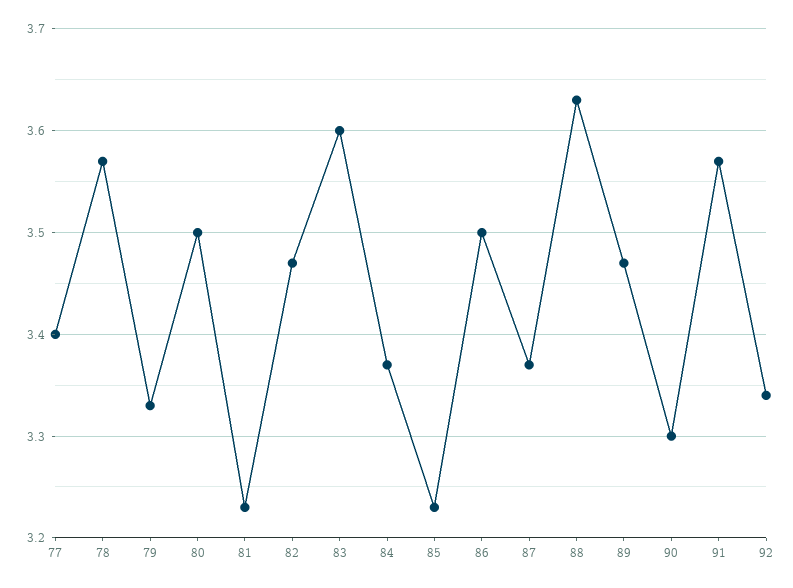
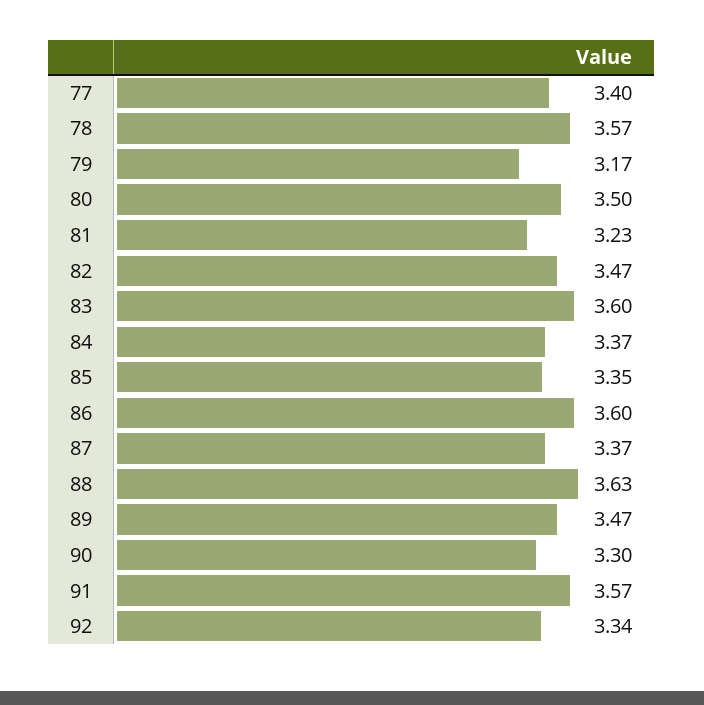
79: 3.33 -> 3.17
85: 3.23 -> 3.35
86: 3.5 -> 3.6

